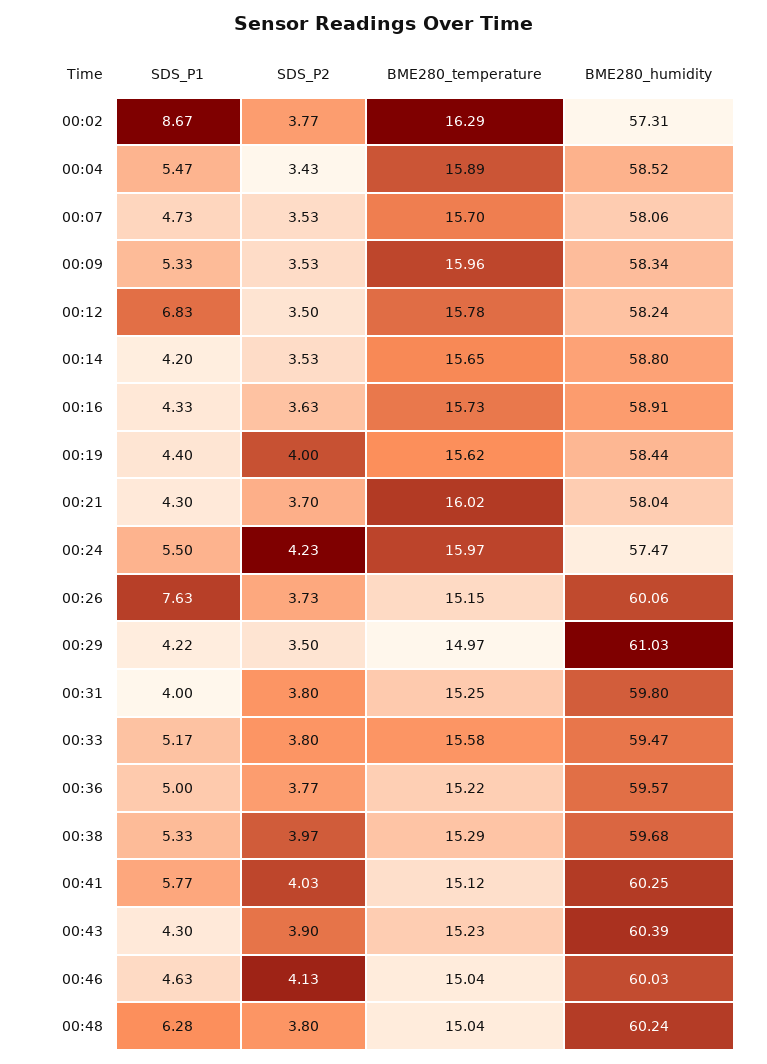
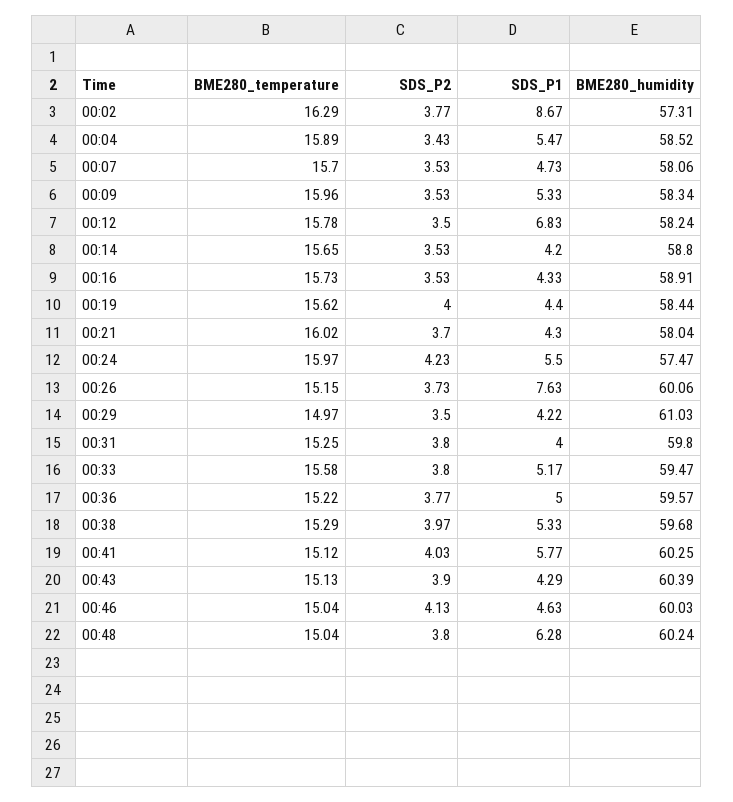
SDS_P2, 00:16: 3.63 -> 3.53
SDS_P1, 00:43: 4.3 -> 4.29
BME280_temperature, 00:43: 15.23 -> 15.13

